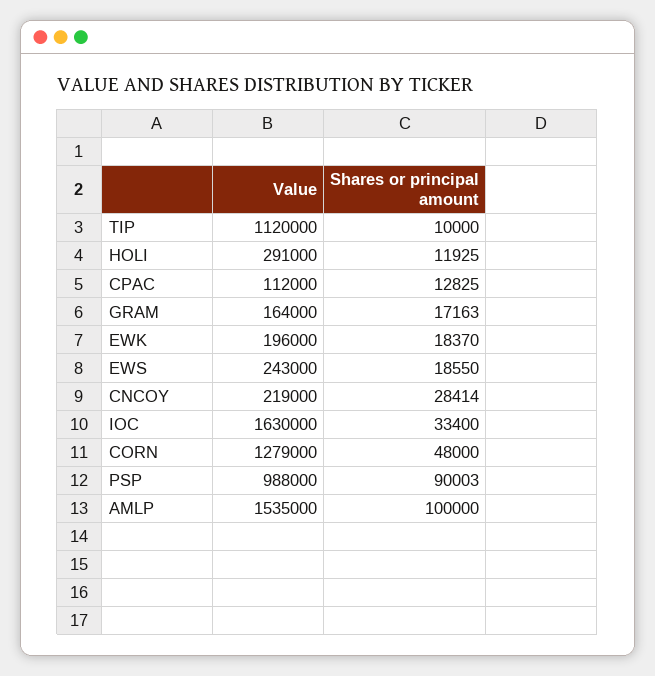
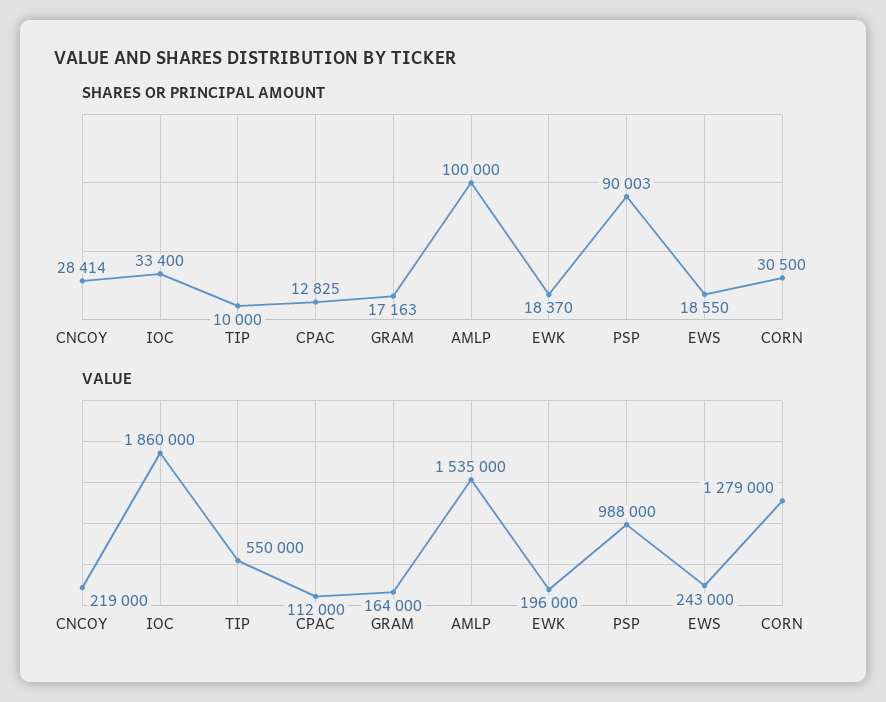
Value, TIP: 1120000 -> 550000
Value, HOLI: 291000 -> none
Shares or principal amount, HOLI: 11925 -> none
Value, IOC: 1630000 -> 1860000
Shares or principal amount, CORN: 48000 -> 30500

